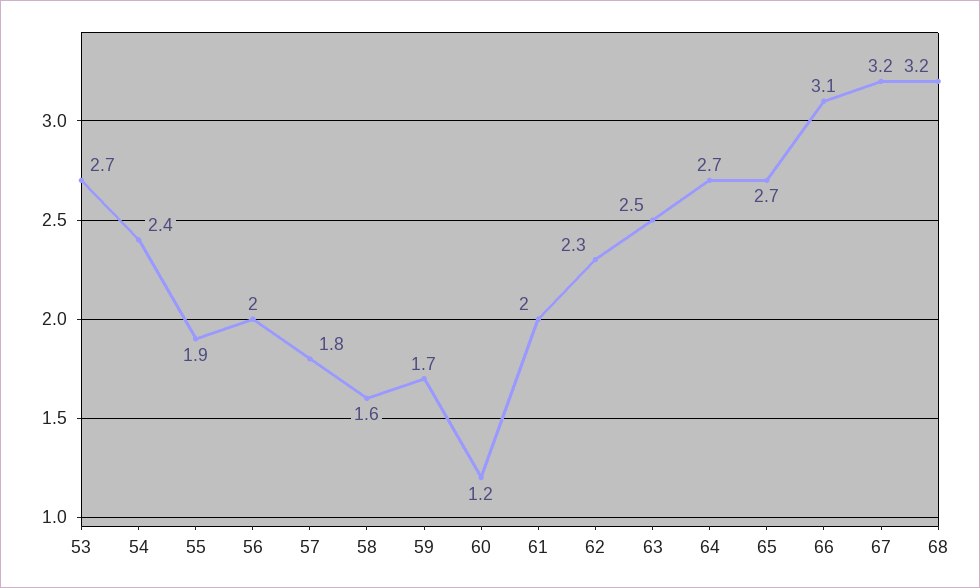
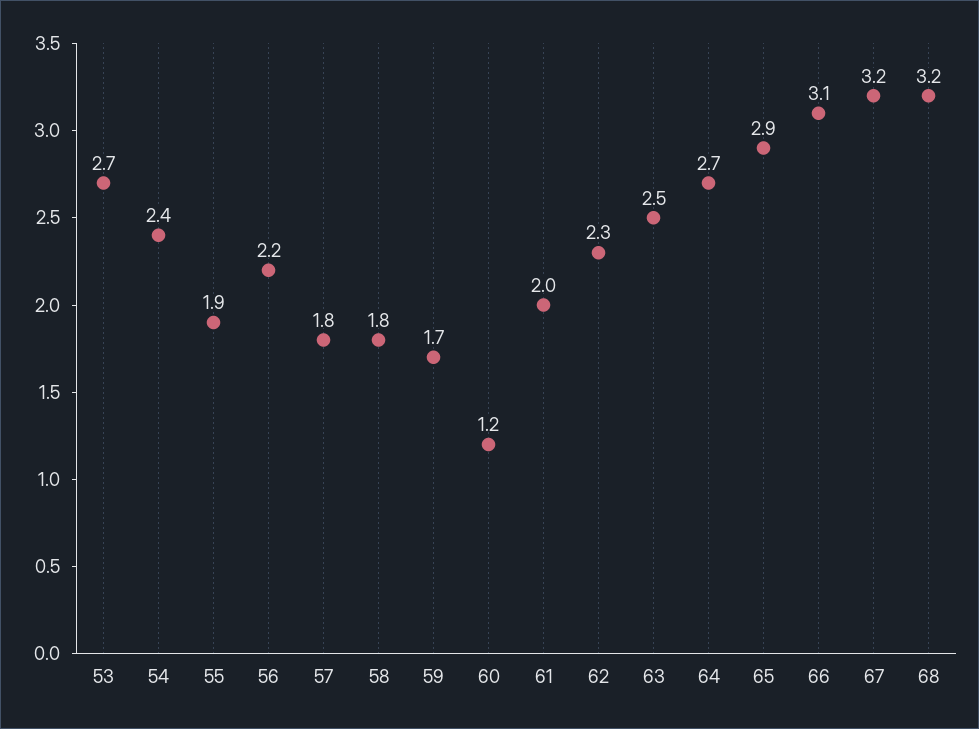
56: 2 -> 2.2
58: 1.6 -> 1.8
65: 2.7 -> 2.9

